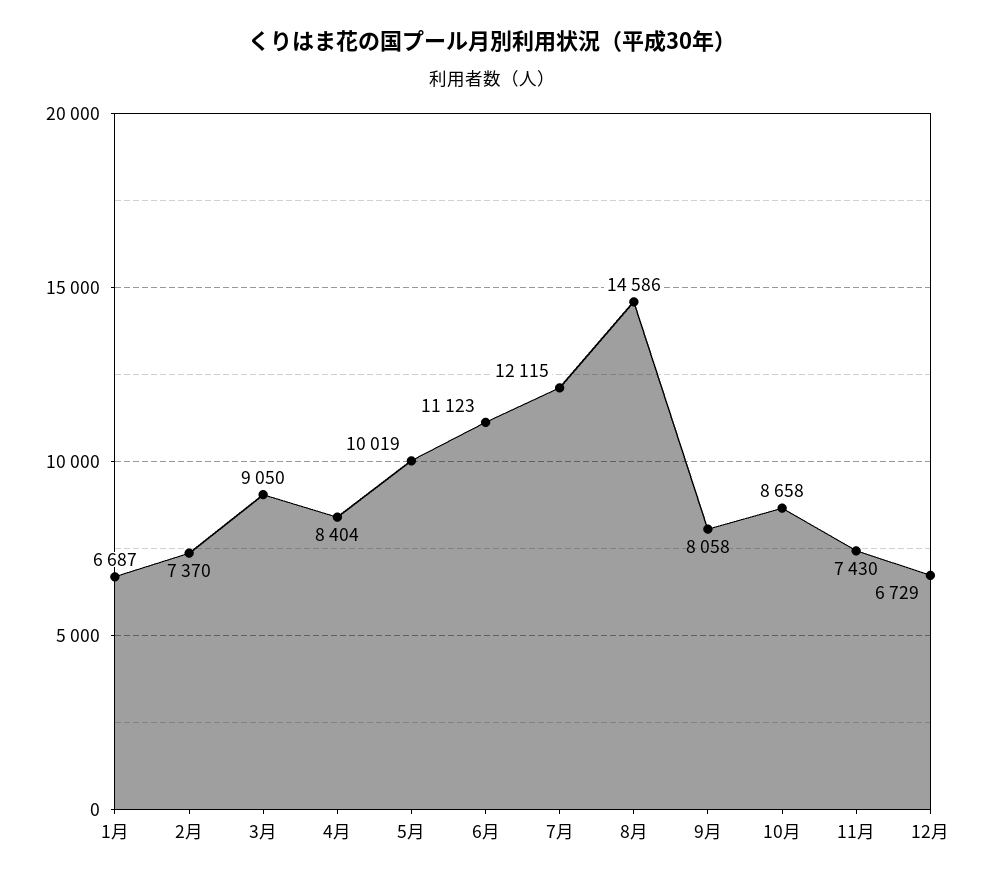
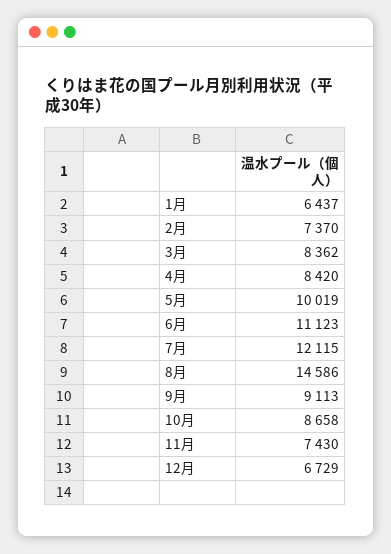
1月: 6687 -> 6437
3月: 9050 -> 8362
4月: 8404 -> 8420
9月: 8058 -> 9113

